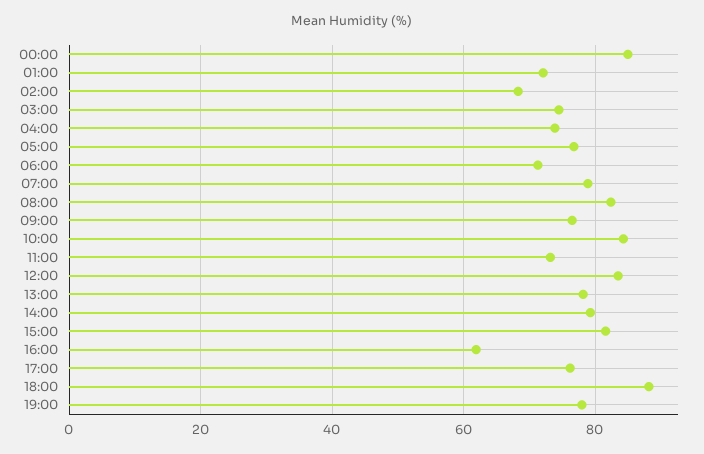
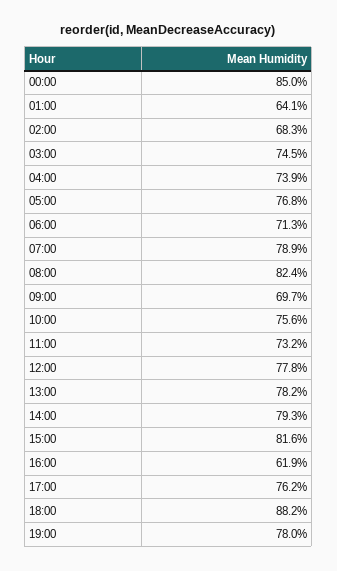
01:00: 72 -> 64.1
09:00: 76 -> 69.7
10:00: 84 -> 75.6
12:00: 84 -> 77.8

